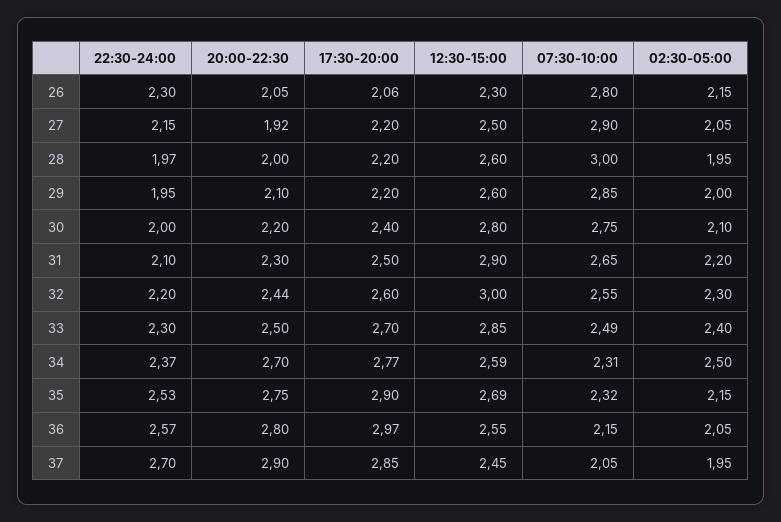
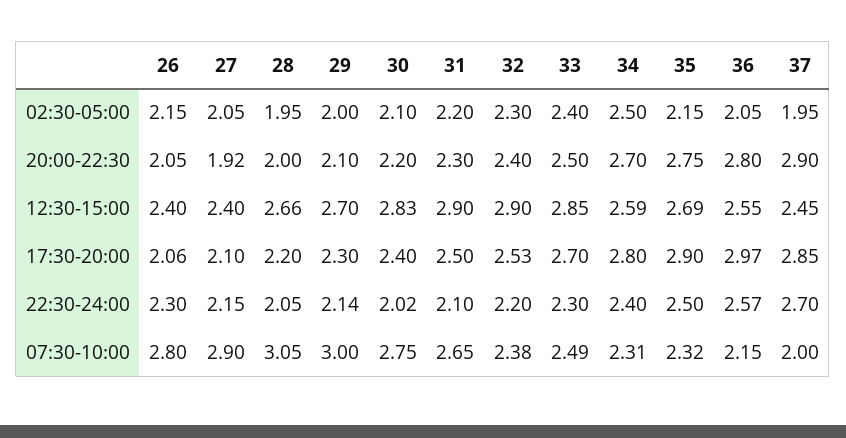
12:30-15:00, 26: 2.3 -> 2.4
17:30-20:00, 27: 2.2 -> 2.1
12:30-15:00, 27: 2.5 -> 2.4
22:30-24:00, 28: 1.97 -> 2.05
12:30-15:00, 28: 2.6 -> 2.66
07:30-10:00, 28: 3 -> 3.05
22:30-24:00, 29: 1.95 -> 2.14
17:30-20:00, 29: 2.2 -> 2.3
12:30-15:00, 29: 2.6 -> 2.7
07:30-10:00, 29: 2.85 -> 3
22:30-24:00, 30: 2 -> 2.02
12:30-15:00, 30: 2.8 -> 2.83
20:00-22:30, 32: 2.44 -> 2.4
17:30-20:00, 32: 2.6 -> 2.53
12:30-15:00, 32: 3 -> 2.9
07:30-10:00, 32: 2.55 -> 2.38
22:30-24:00, 34: 2.37 -> 2.4
17:30-20:00, 34: 2.77 -> 2.8
22:30-24:00, 35: 2.53 -> 2.5
07:30-10:00, 37: 2.05 -> 2

